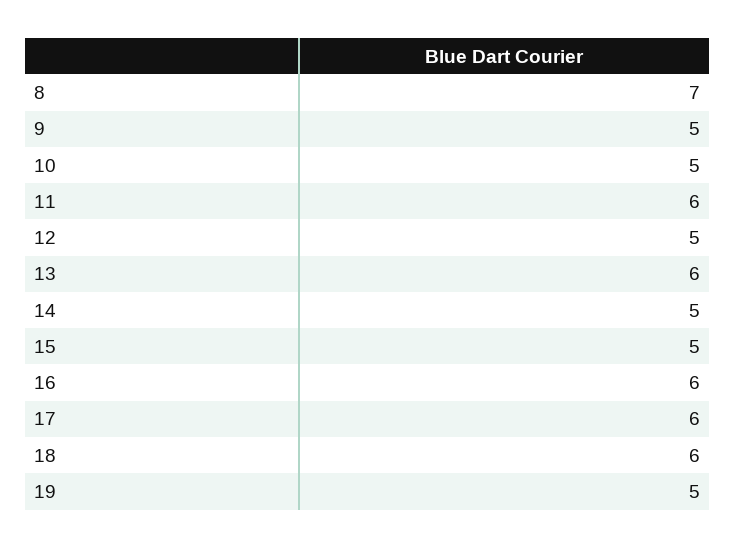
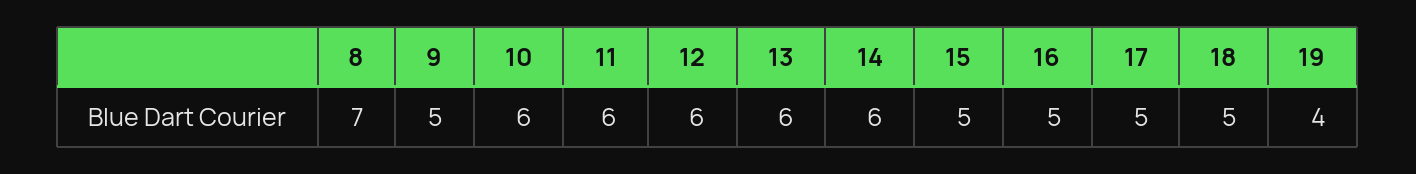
10: 5 -> 6
12: 5 -> 6
14: 5 -> 6
16: 6 -> 5
17: 6 -> 5
18: 6 -> 5
19: 5 -> 4

